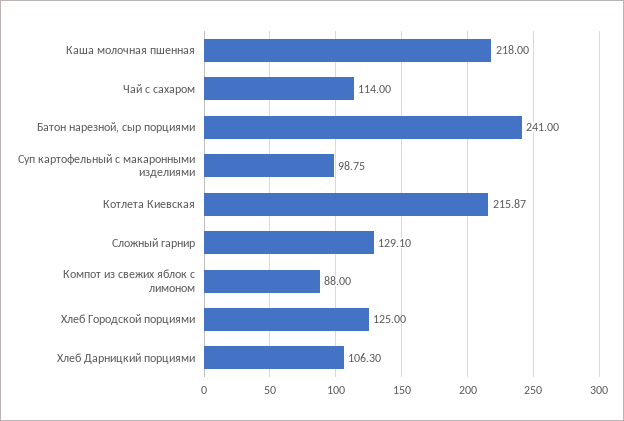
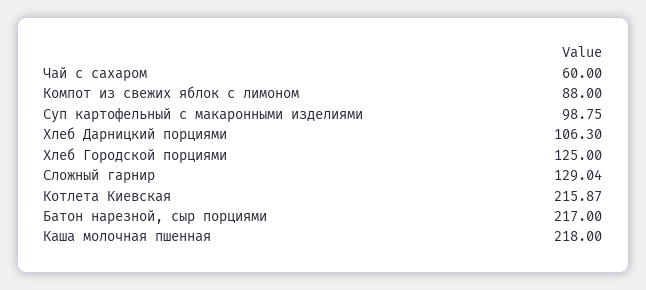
Чай с сахаром: 114 -> 60
Батон нарезной, сыр порциями: 241 -> 217
Сложный гарнир: 129.1 -> 129.04

